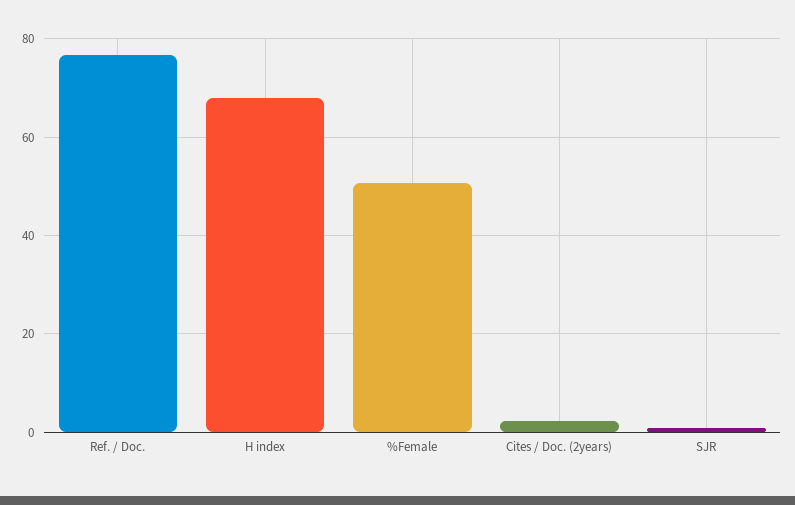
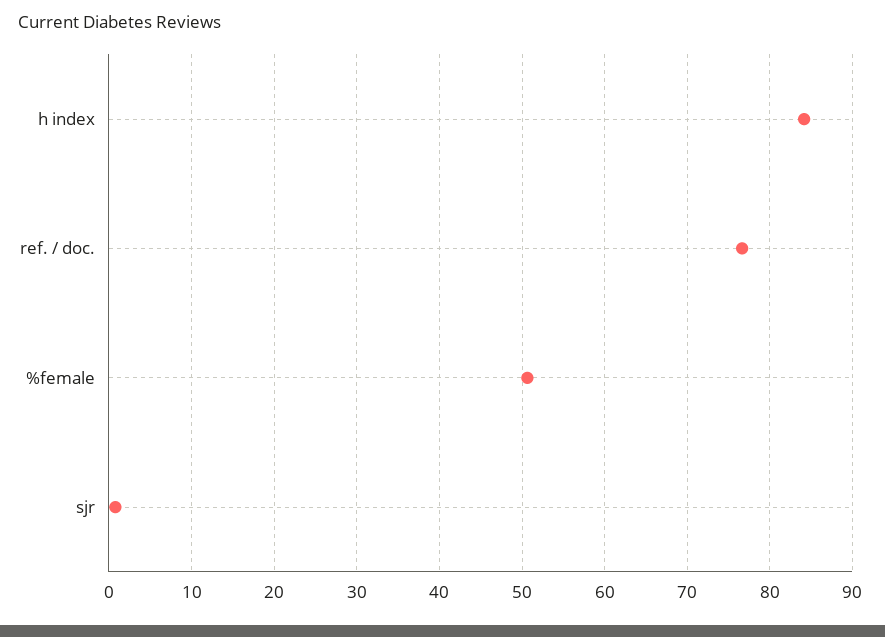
H index: 68 -> 84
Cites / Doc. (2years): 2 -> none

